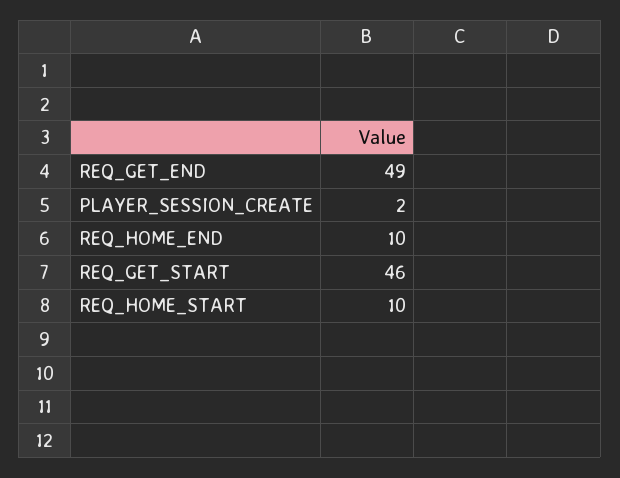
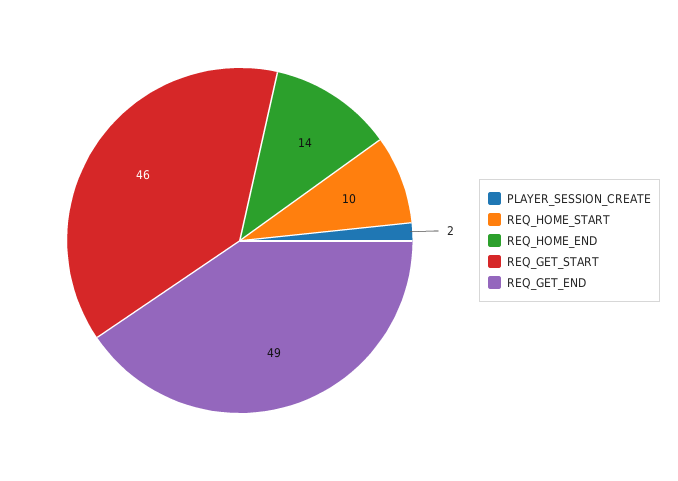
REQ_HOME_END: 10 -> 14

